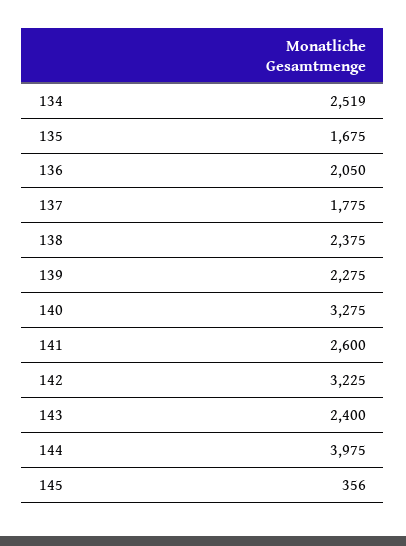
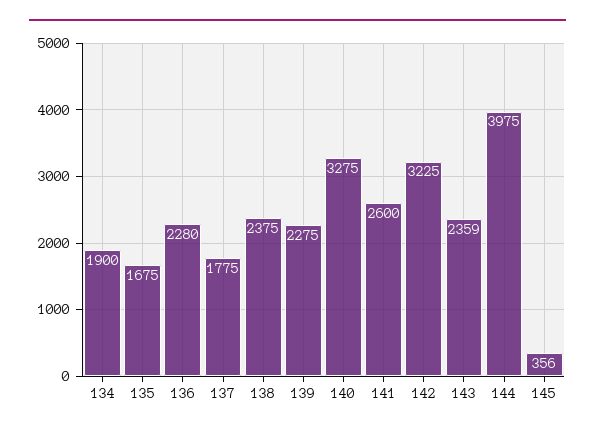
134: 2519 -> 1900
136: 2050 -> 2280
143: 2400 -> 2359

